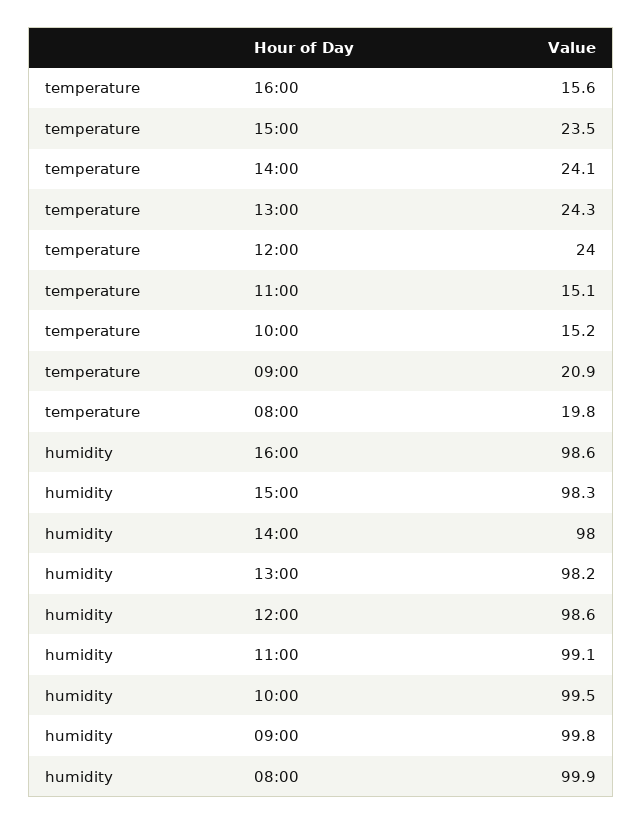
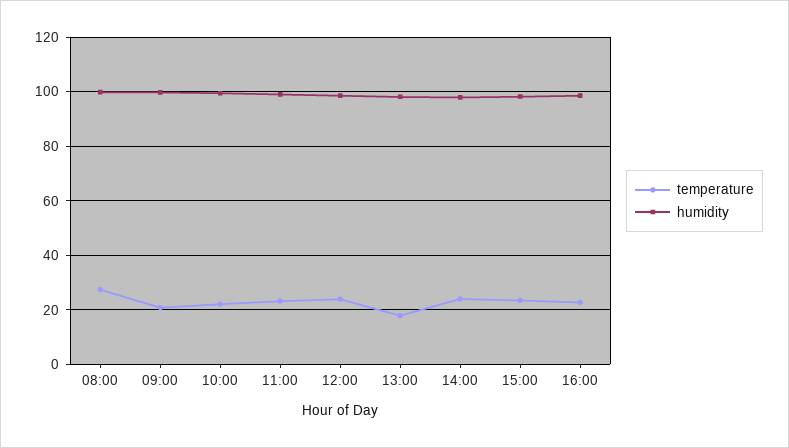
temperature, 16:00: 15.6 -> 22.5
temperature, 13:00: 24.3 -> 17.5
temperature, 11:00: 15.1 -> 22.5
temperature, 10:00: 15.2 -> 22.5
temperature, 08:00: 19.8 -> 27.5

